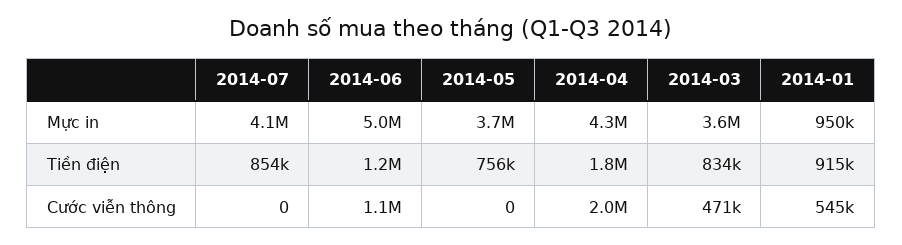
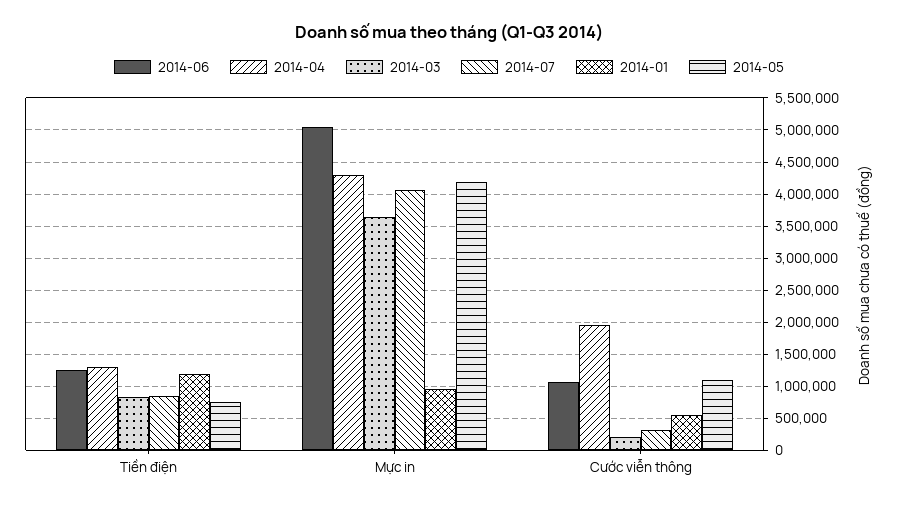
2014-05, Mực in: 3700000 -> 4200000
2014-04, Tiền điện: 1800000 -> 1300000
2014-01, Tiền điện: 915000 -> 1200000
2014-07, Cước viễn thông: 0 -> 300000
2014-05, Cước viễn thông: 0 -> 1100000
2014-03, Cước viễn thông: 471000 -> 200000

